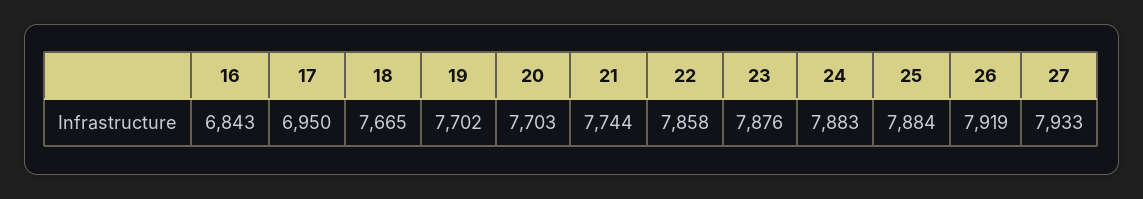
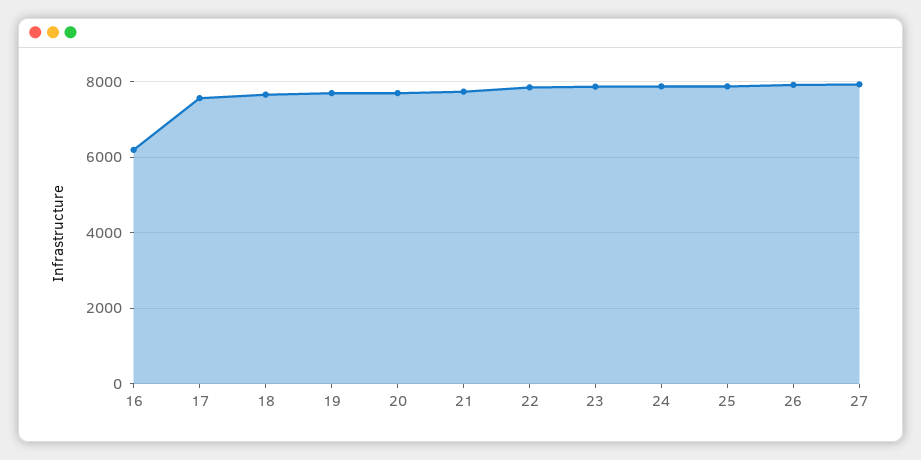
16: 6843 -> 6200
17: 6950 -> 7600

